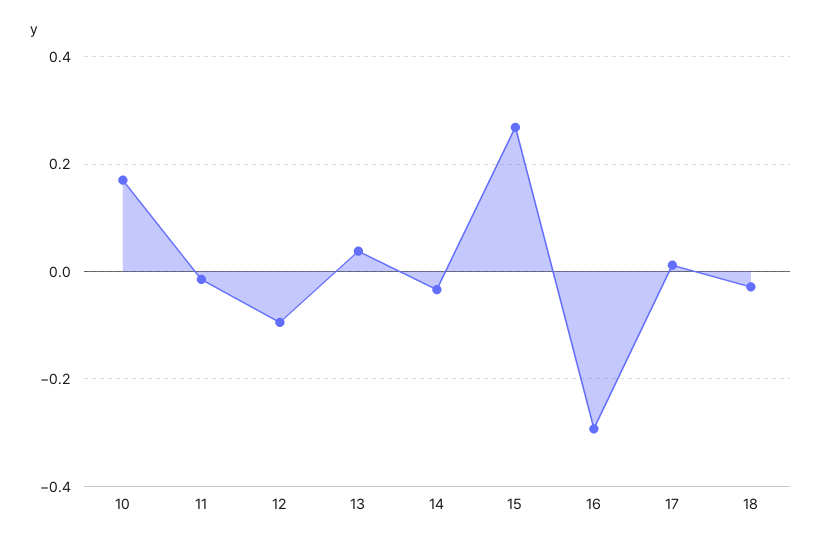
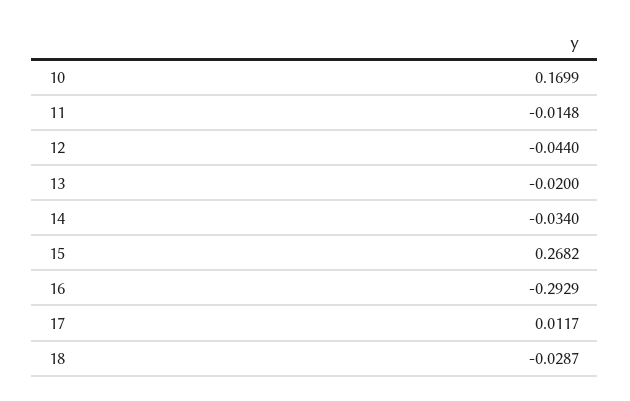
12: -0.1 -> -0.044
13: 0.04 -> -0.02

